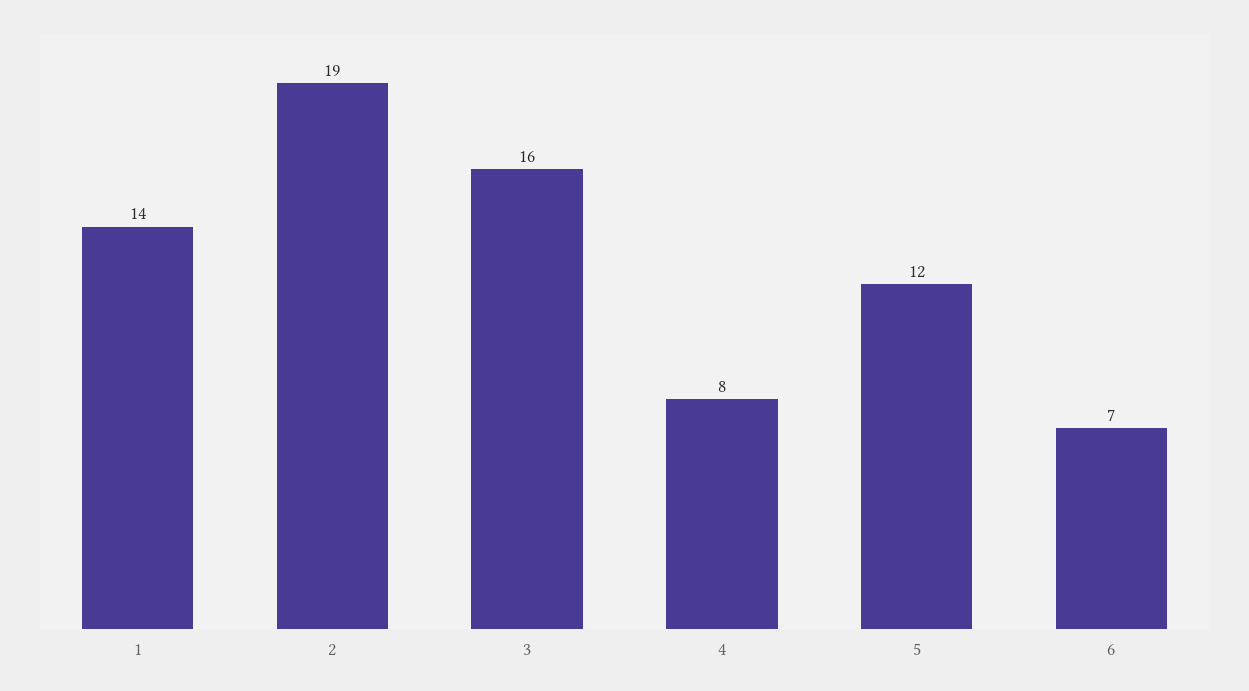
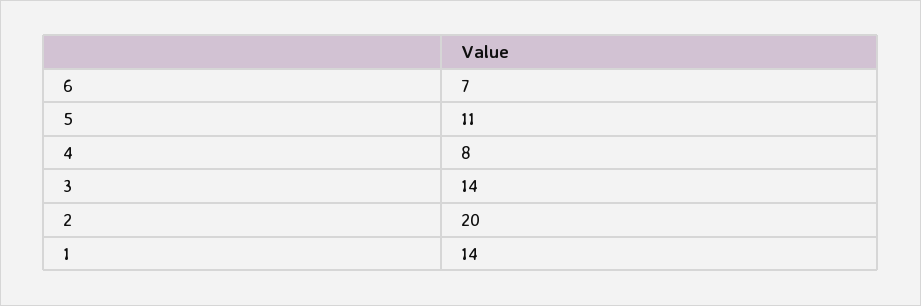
2: 19 -> 20
3: 16 -> 14
5: 12 -> 11

